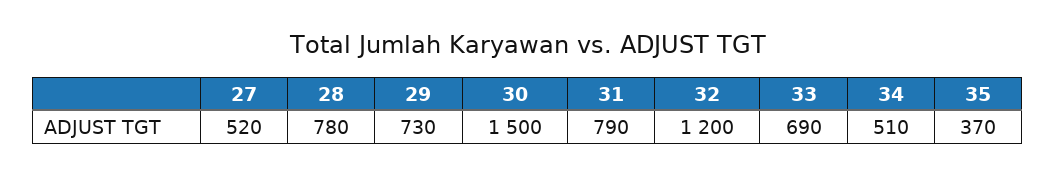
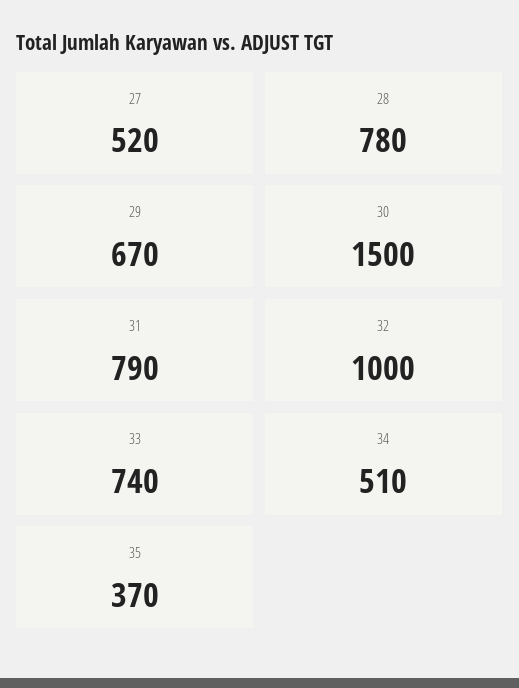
29: 730 -> 670
32: 1200 -> 1000
33: 690 -> 740

